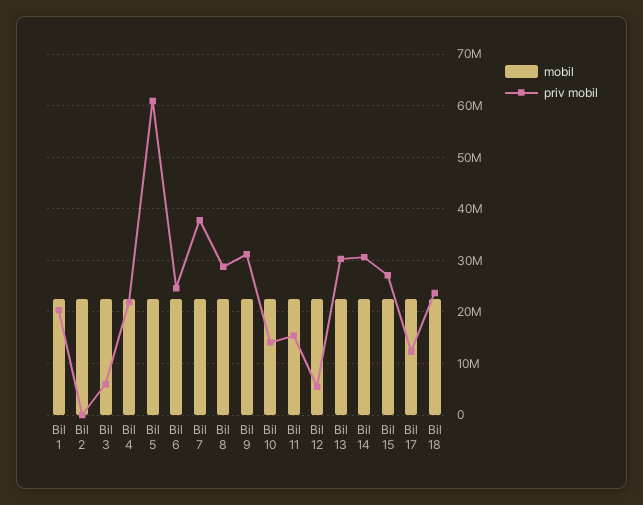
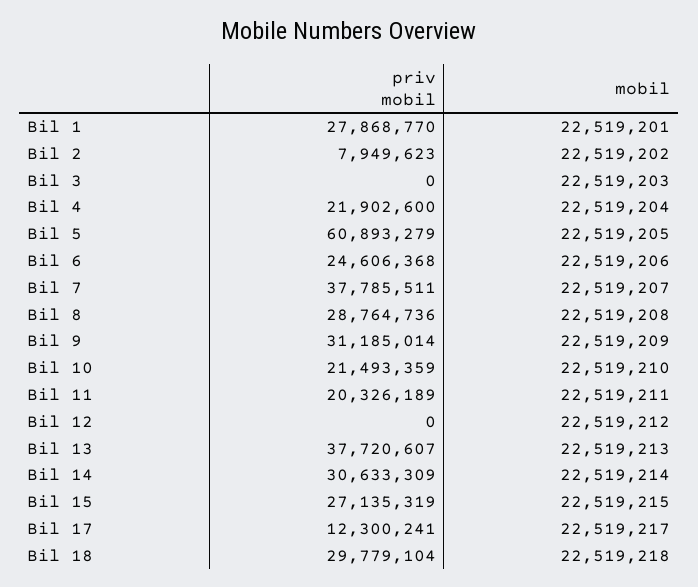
priv mobil, Bil 1: 20000000 -> 27868770
priv mobil, Bil 2: 0 -> 7949623
priv mobil, Bil 3: 6000000 -> 0
priv mobil, Bil 10: 14000000 -> 21493359
priv mobil, Bil 11: 16000000 -> 20326189
priv mobil, Bil 12: 6000000 -> 0
priv mobil, Bil 13: 30000000 -> 37720607
priv mobil, Bil 18: 24000000 -> 29779104

